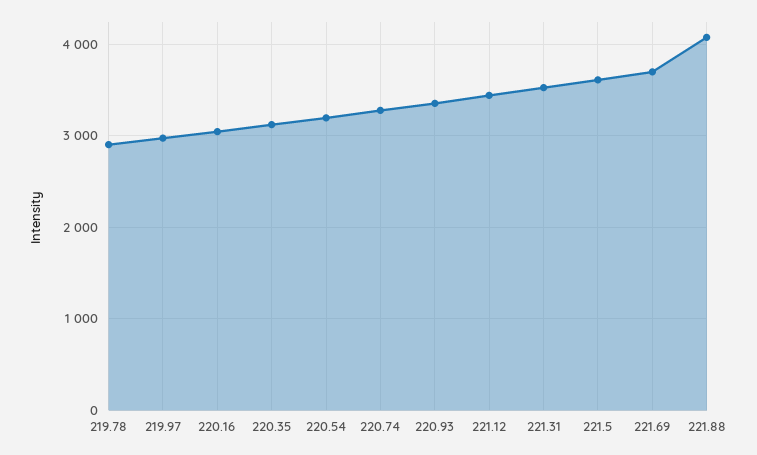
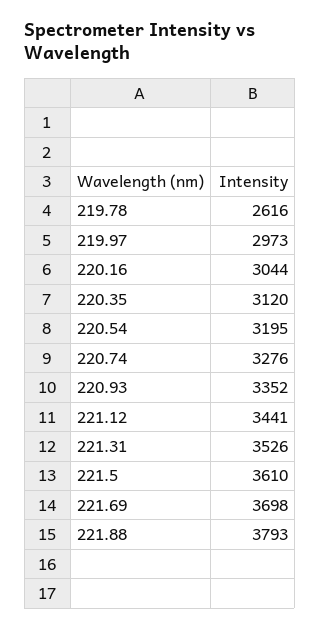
219.78: 2900 -> 2616
221.88: 4100 -> 3793

